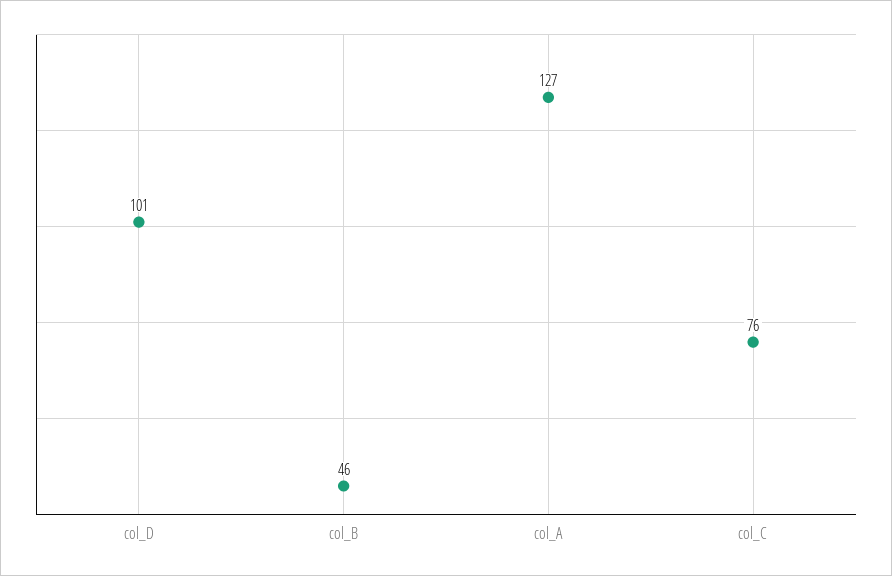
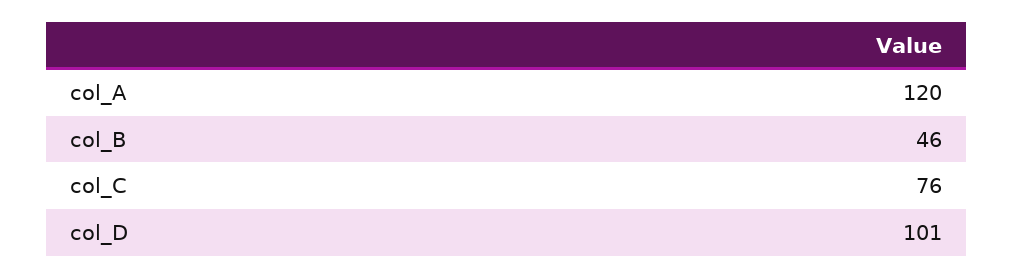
col_A: 127 -> 120

